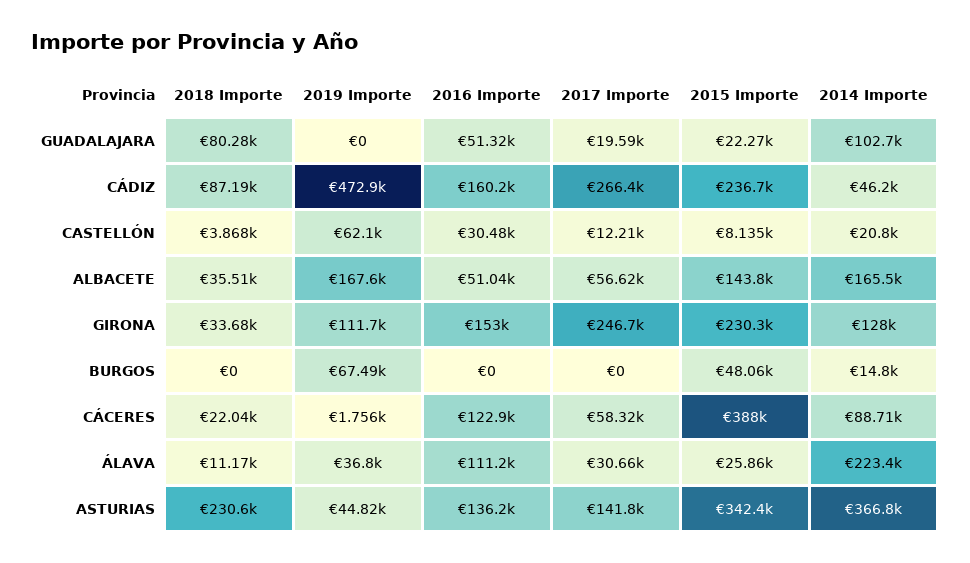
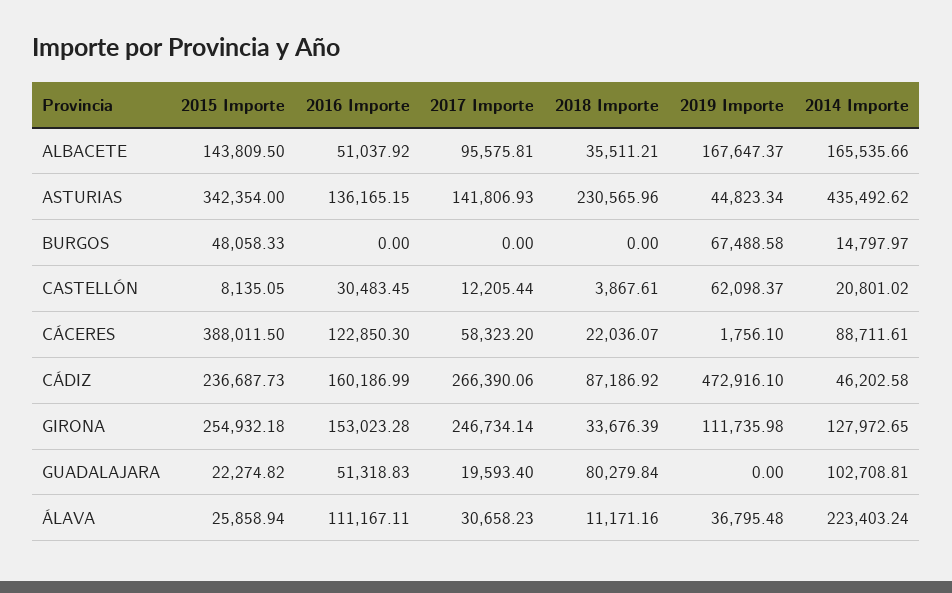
2017 Importe, ALBACETE: 56620 -> 95575.81
2015 Importe, GIRONA: 230300 -> 254932.18
2014 Importe, ASTURIAS: 366800 -> 435492.62

